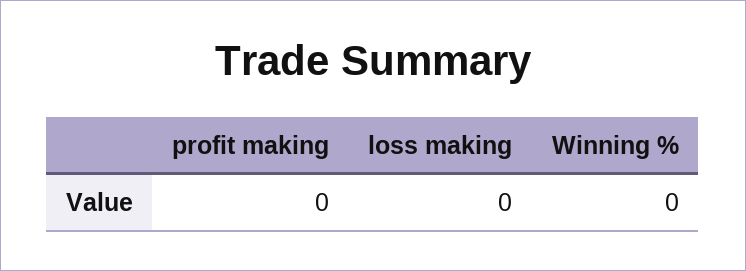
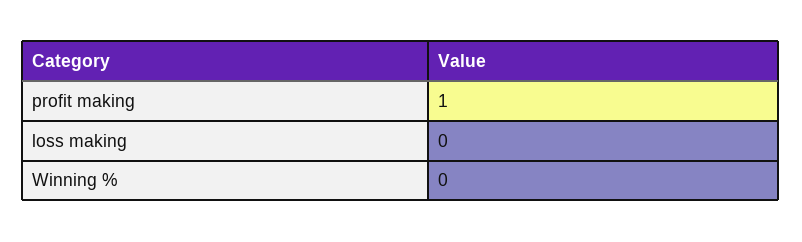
profit making: 0 -> 1

